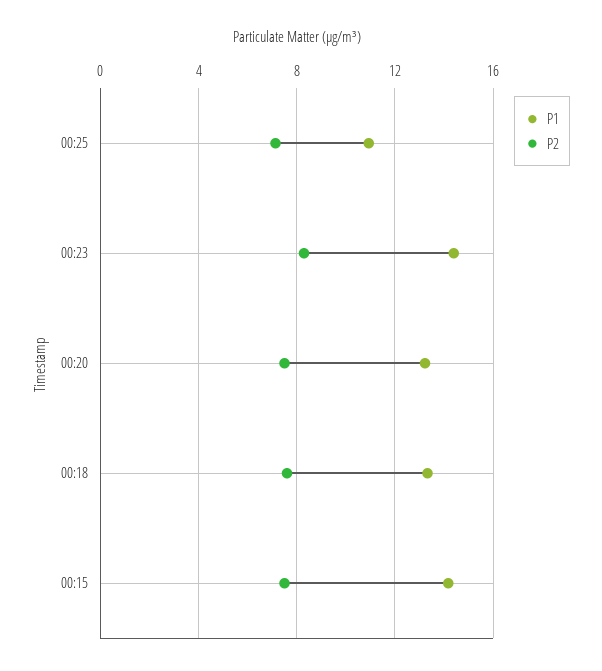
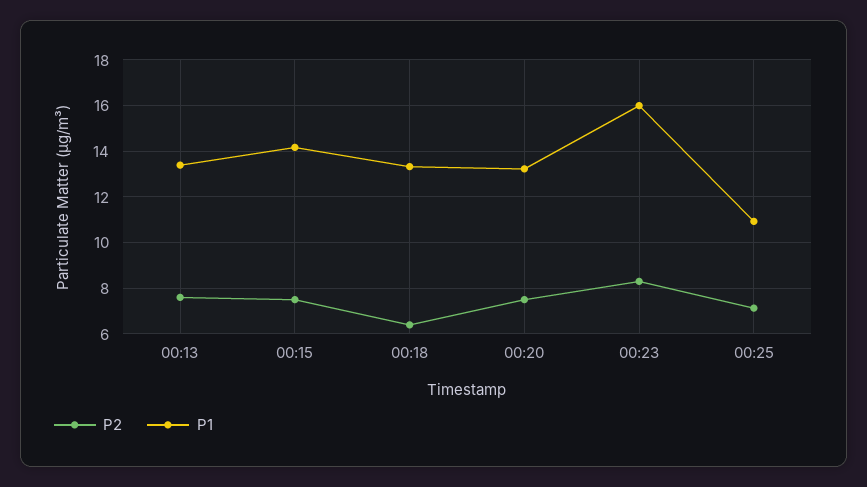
P1, 00:23: 14.5 -> 16
P2, 00:18: 7.5 -> 6.5
P2, 00:13: none -> 7.5
P1, 00:13: none -> 13.5

